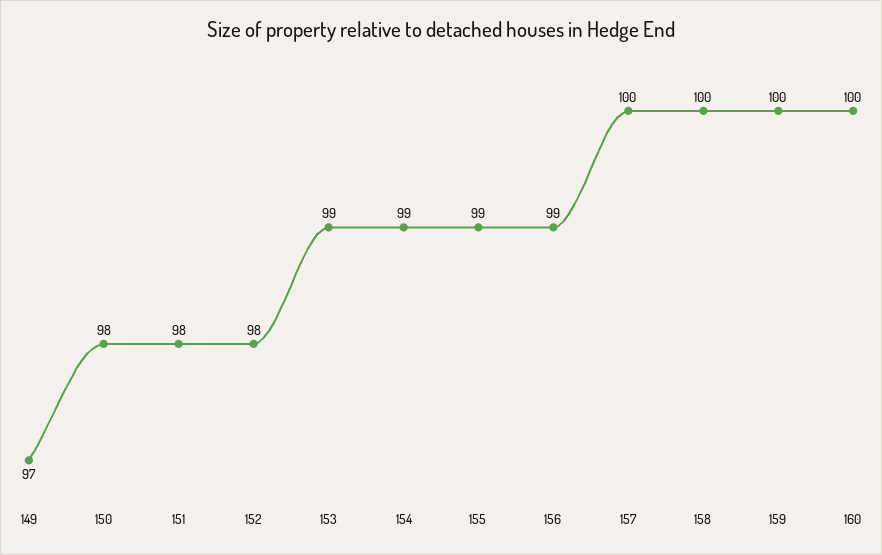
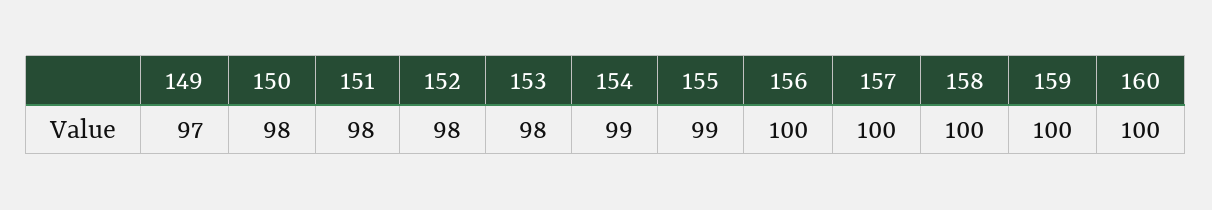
153: 99 -> 98
156: 99 -> 100

